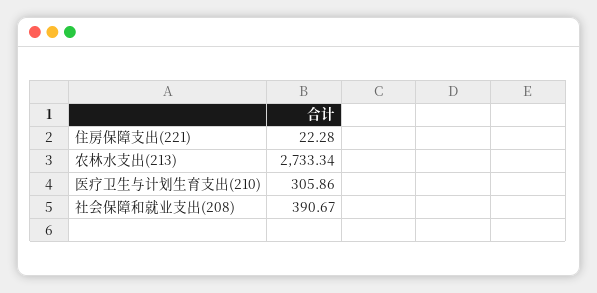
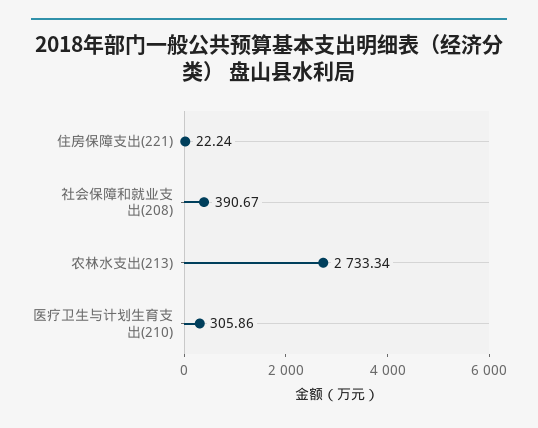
住房保障支出(221): 22.28 -> 22.24

